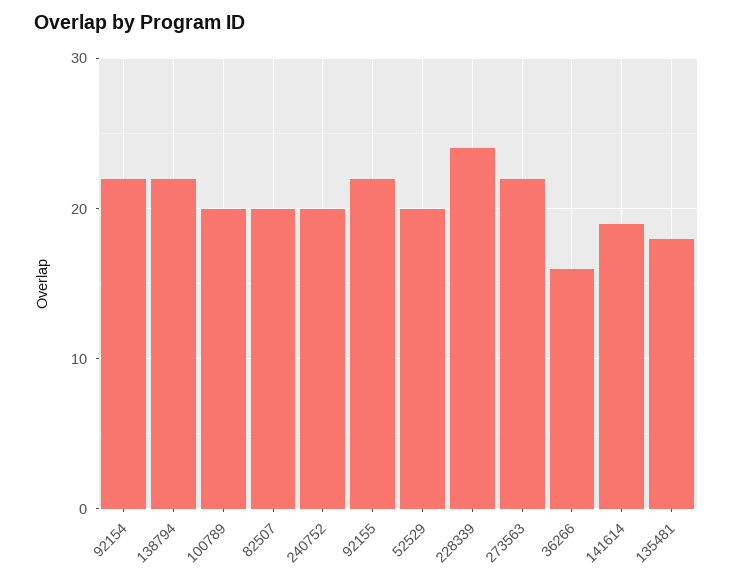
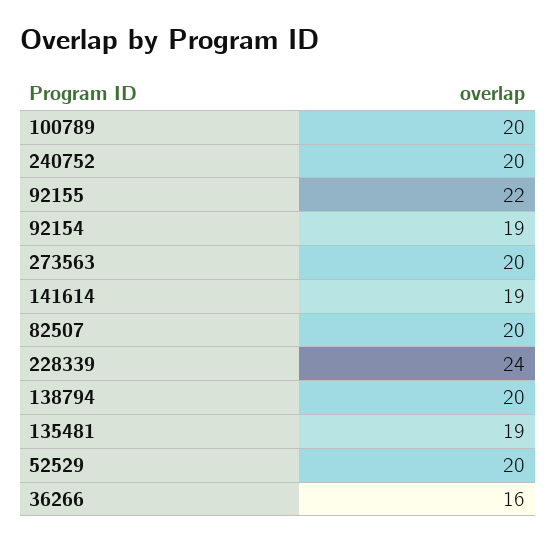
92154: 22 -> 19
138794: 22 -> 20
273563: 22 -> 20
135481: 18 -> 19

